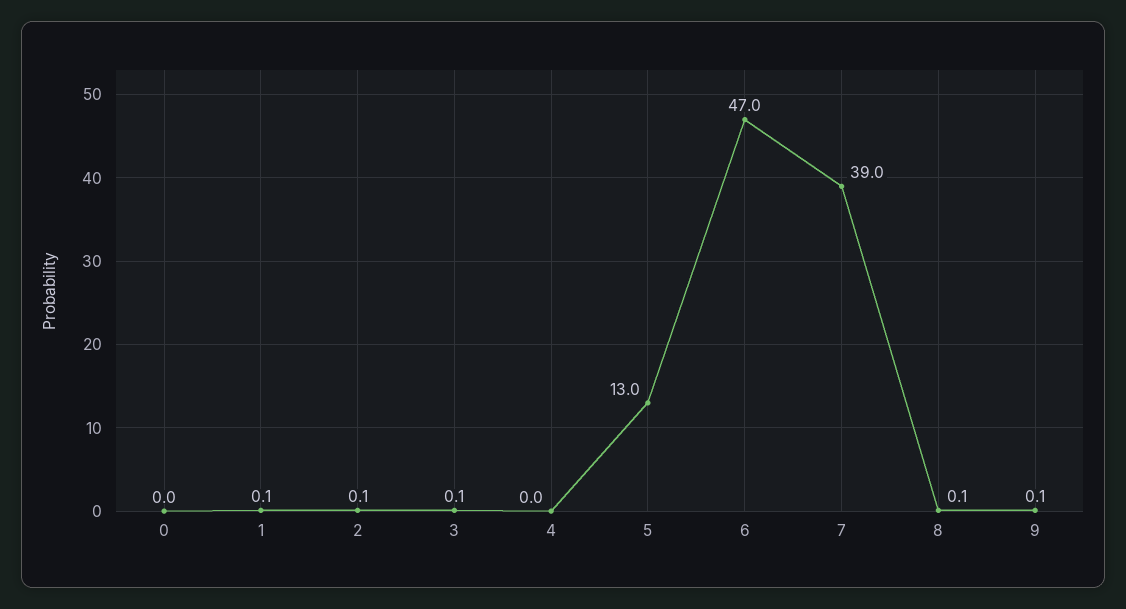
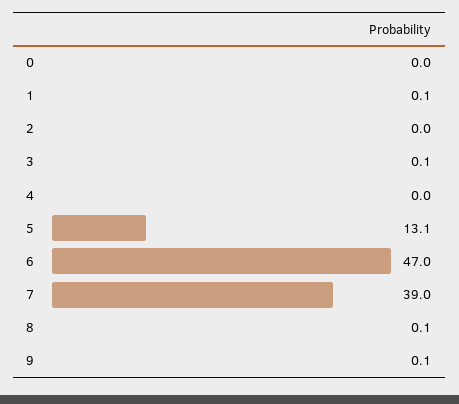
2: 0.1 -> 0
5: 13 -> 13.1

